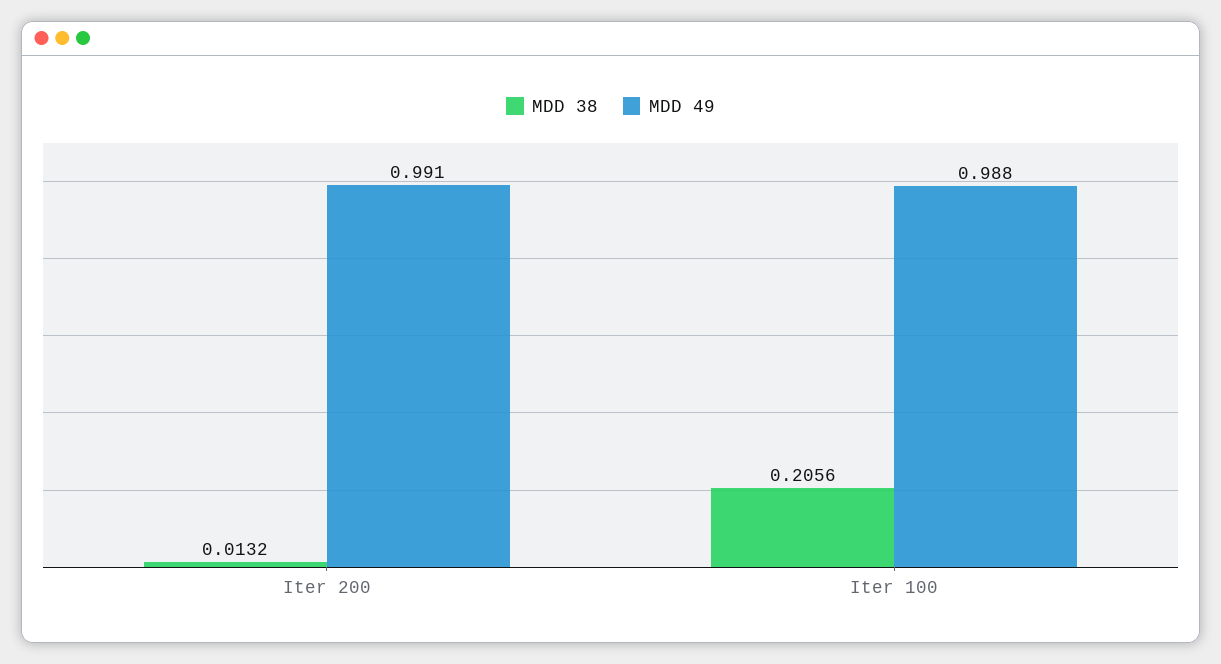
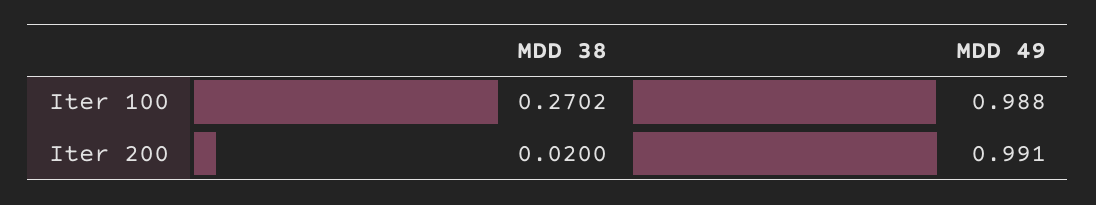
MDD 38, Iter 200: 0.0132 -> 0.02
MDD 38, Iter 100: 0.2056 -> 0.2702

